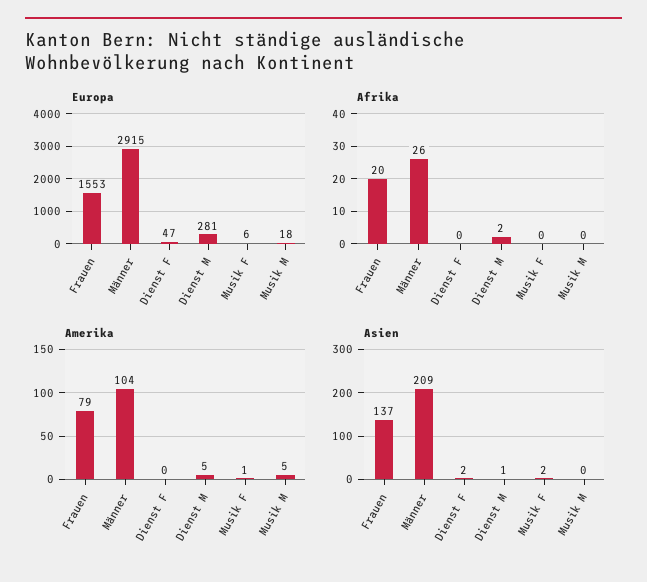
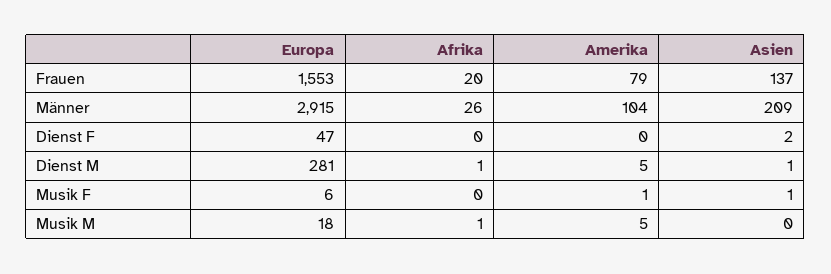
Afrika, Dienst M: 2 -> 1
Afrika, Musik M: 0 -> 1
Asien, Musik F: 2 -> 1

